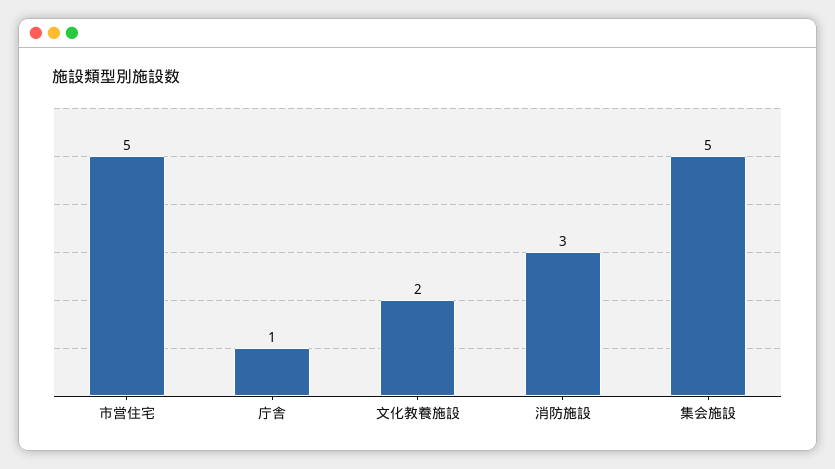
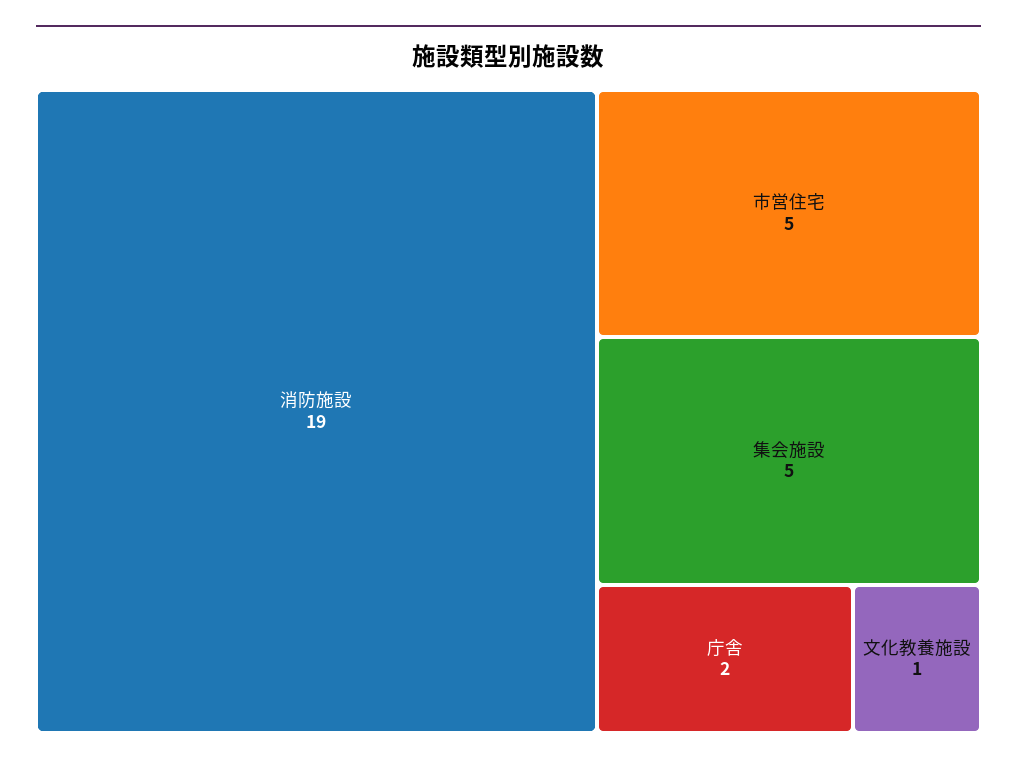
庁舎: 1 -> 2
文化教養施設: 2 -> 1
消防施設: 3 -> 19

